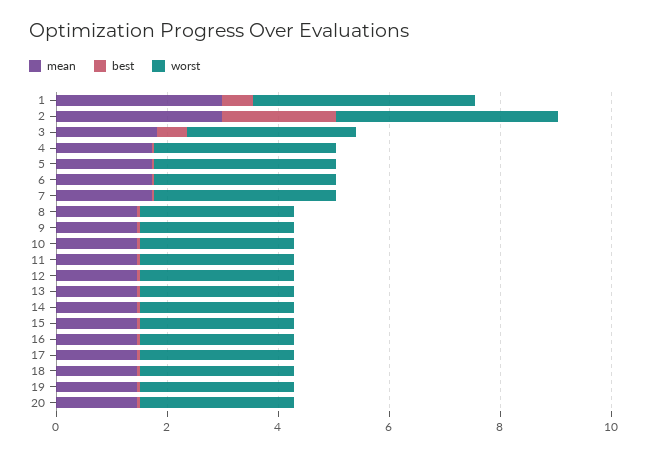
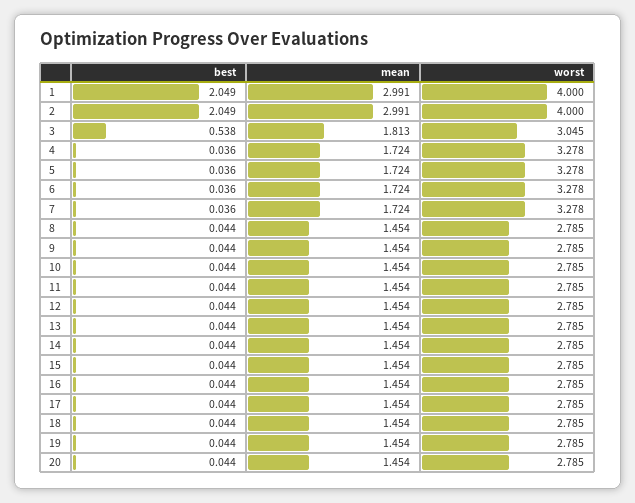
best, 1: 0.5 -> 2.049

